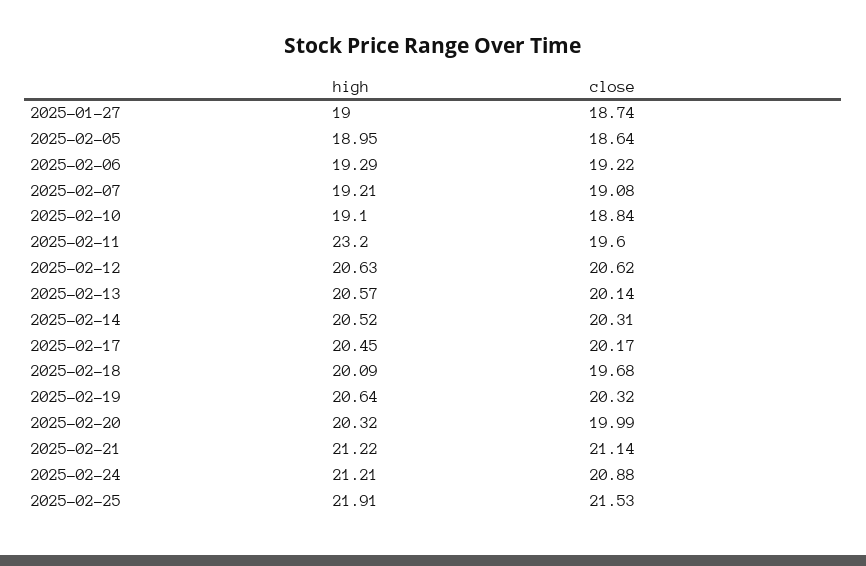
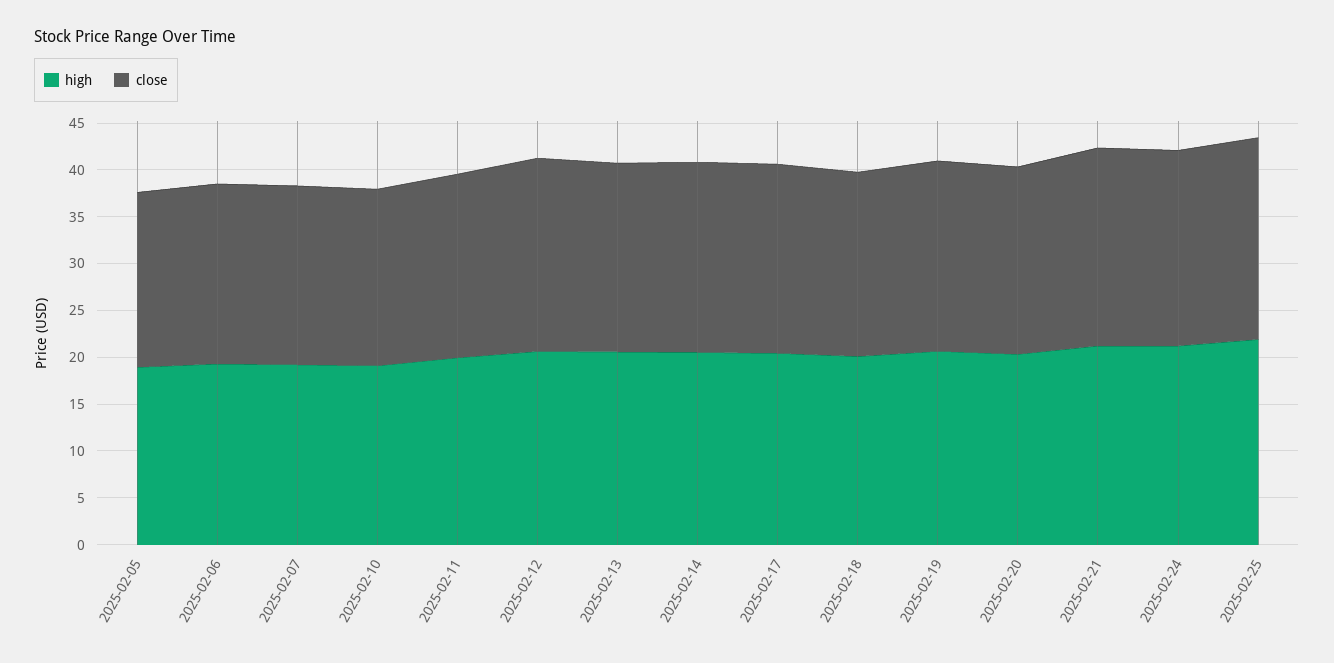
high, 2025-01-27: 19 -> none
close, 2025-01-27: 18.74 -> none
high, 2025-02-11: 23.2 -> 20

